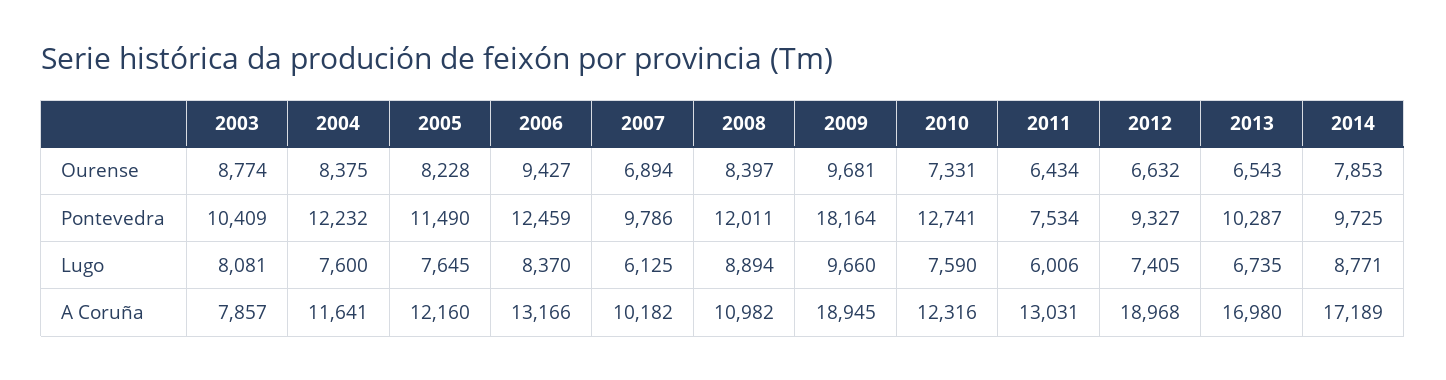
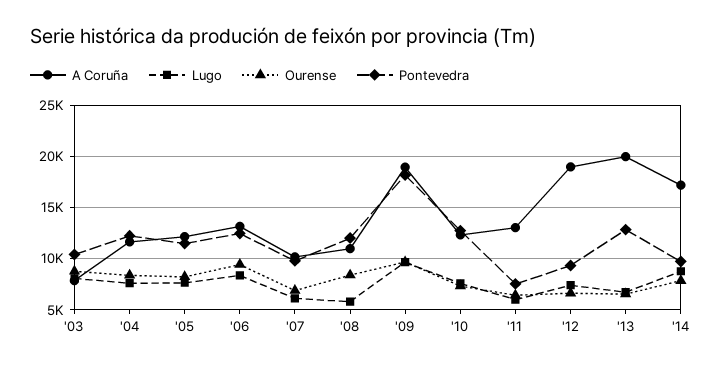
Pontevedra, 2013: 10287 -> 13000
Lugo, 2008: 8894 -> 6000
A Coruña, 2013: 16980 -> 20000

